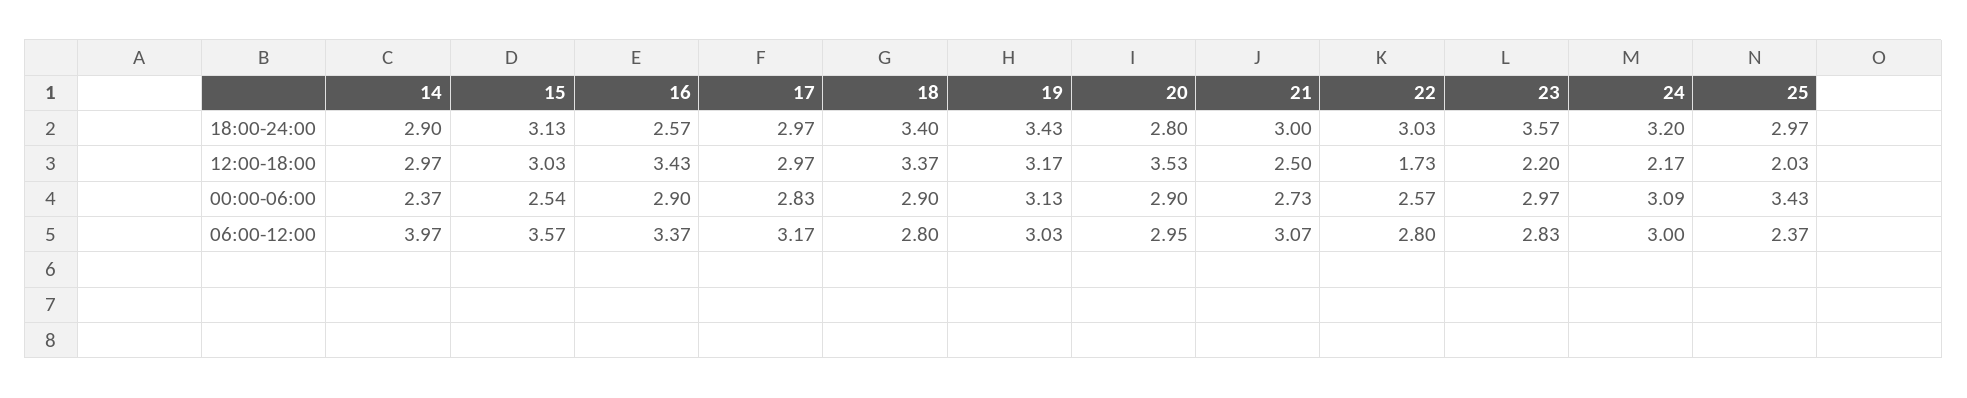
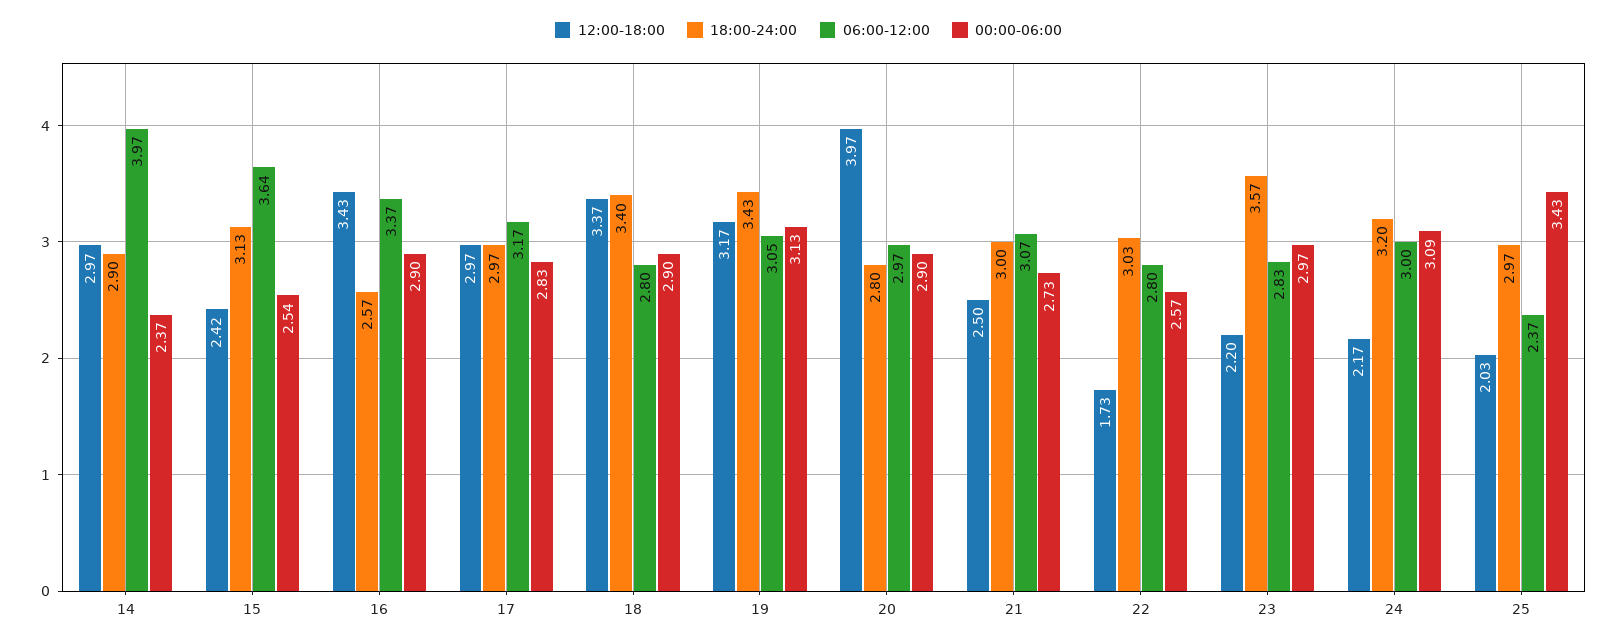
12:00-18:00, 15: 3.03 -> 2.42
12:00-18:00, 20: 3.53 -> 3.97
06:00-12:00, 15: 3.57 -> 3.64
06:00-12:00, 19: 3.03 -> 3.05
06:00-12:00, 20: 2.95 -> 2.97

